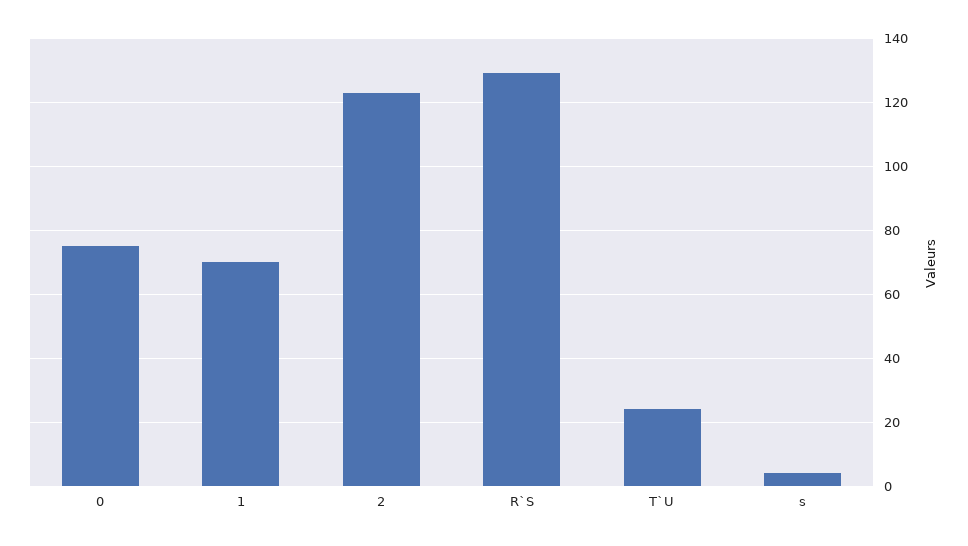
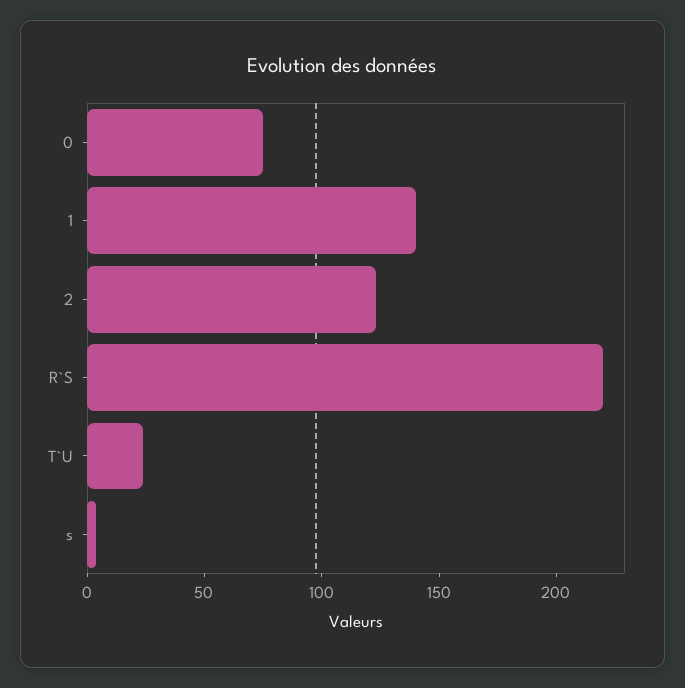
1: 70 -> 140
R`S: 130 -> 220

